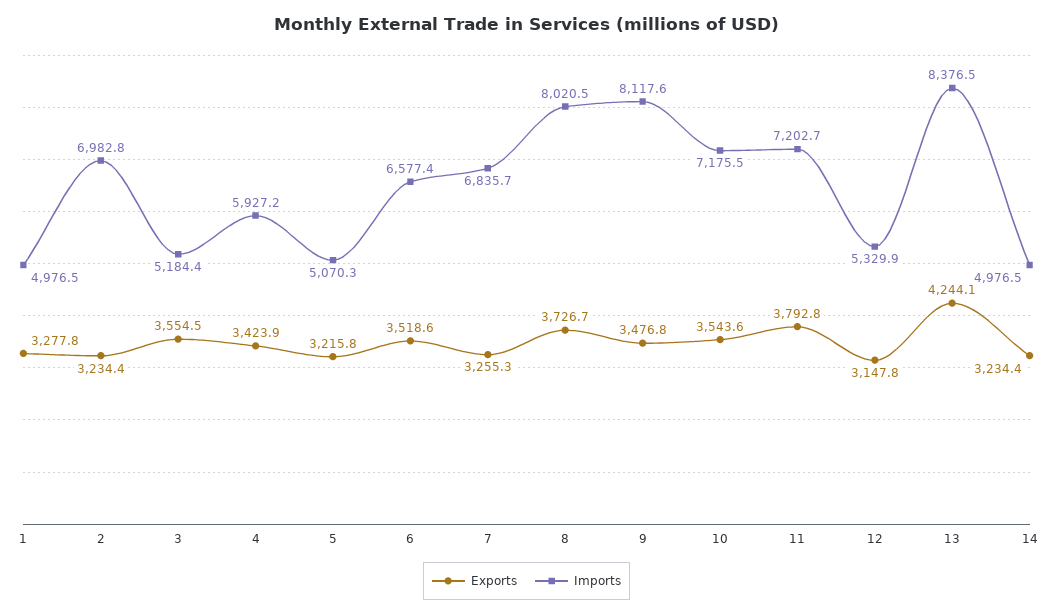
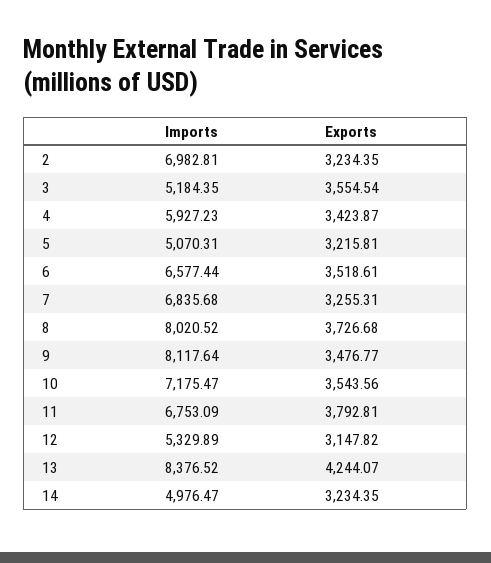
Exports, 1: 3277.8 -> none
Imports, 1: 4976.5 -> none
Imports, 11: 7202.7 -> 6753.09

